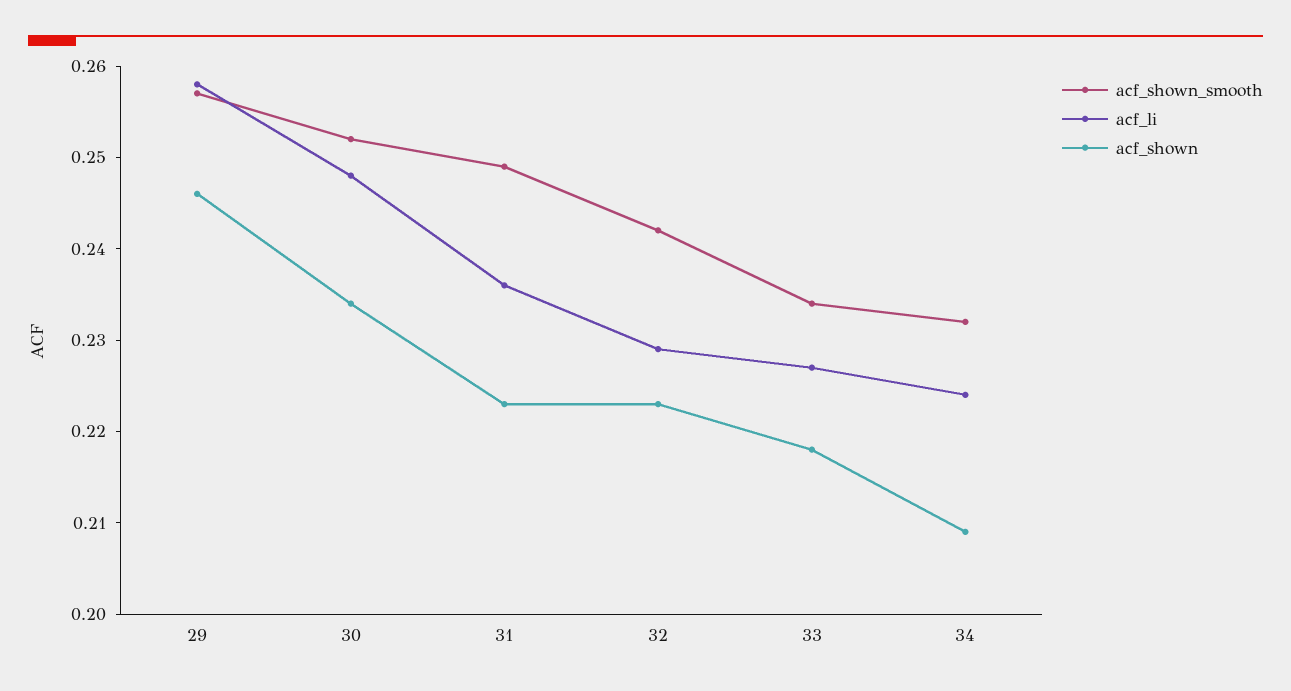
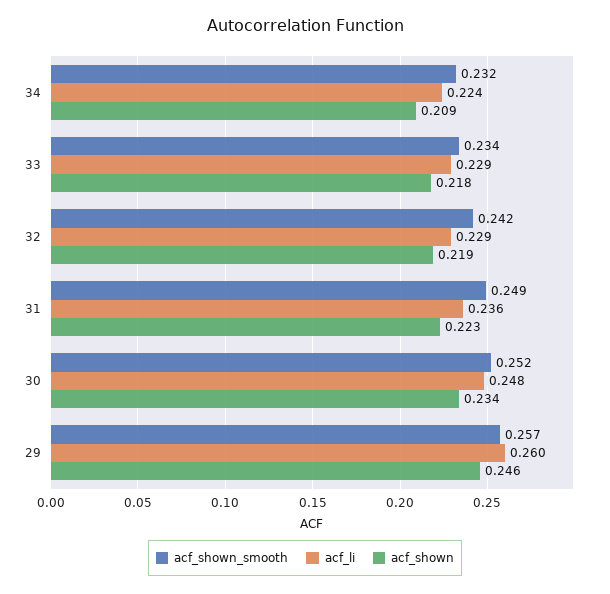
acf_li, 29: 0.258 -> 0.26
acf_shown, 32: 0.223 -> 0.219
acf_li, 33: 0.227 -> 0.229

